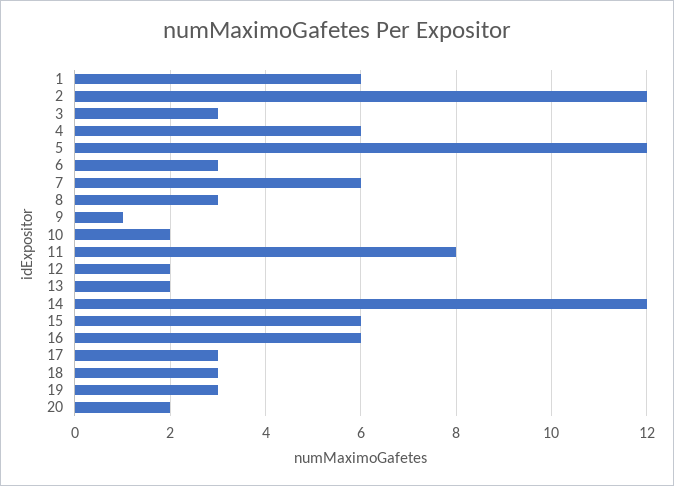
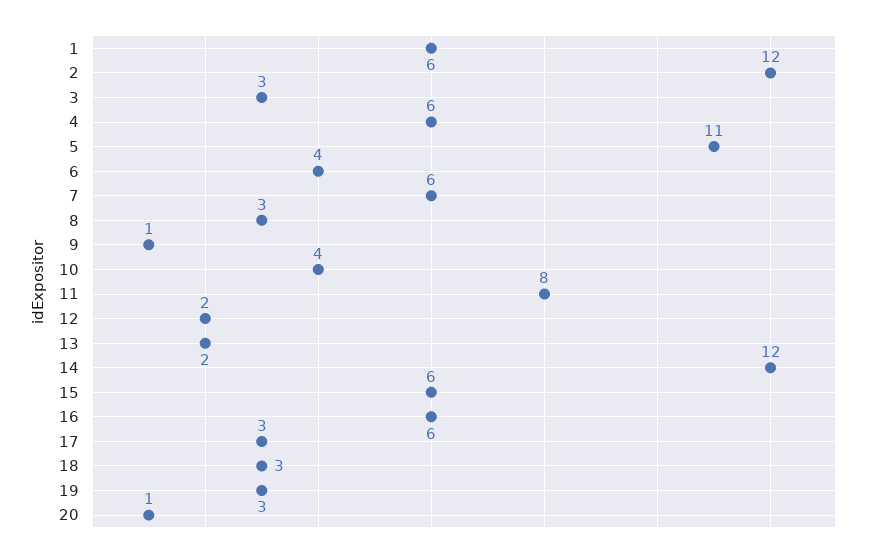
5: 12 -> 11
6: 3 -> 4
10: 2 -> 4
20: 2 -> 1

